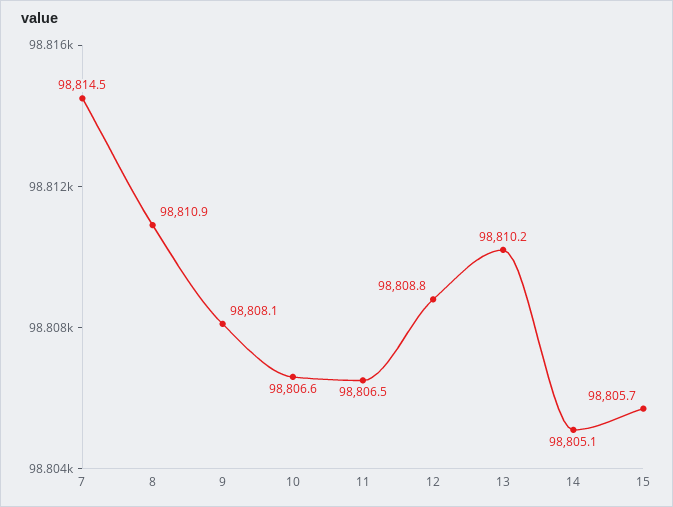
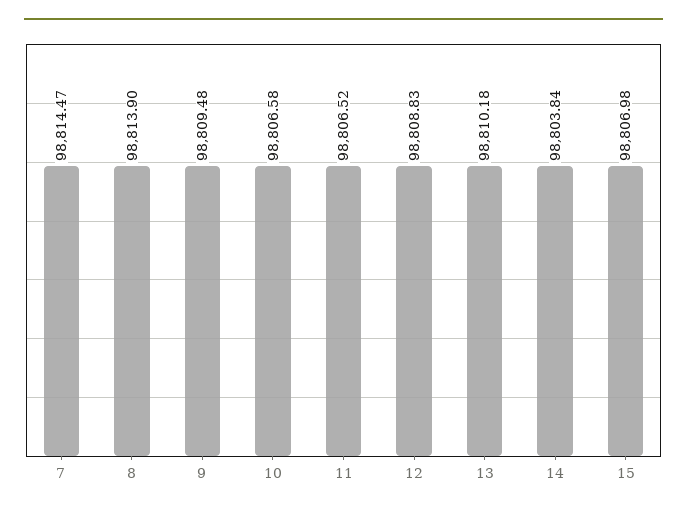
8: 98810.9 -> 98813.9
9: 98808.1 -> 98809.48
14: 98805.1 -> 98803.84
15: 98805.7 -> 98806.98

